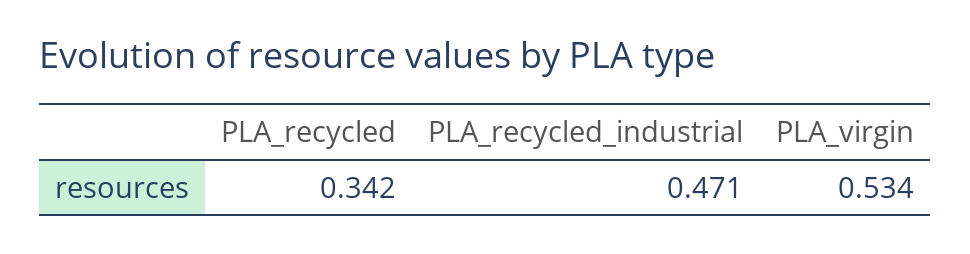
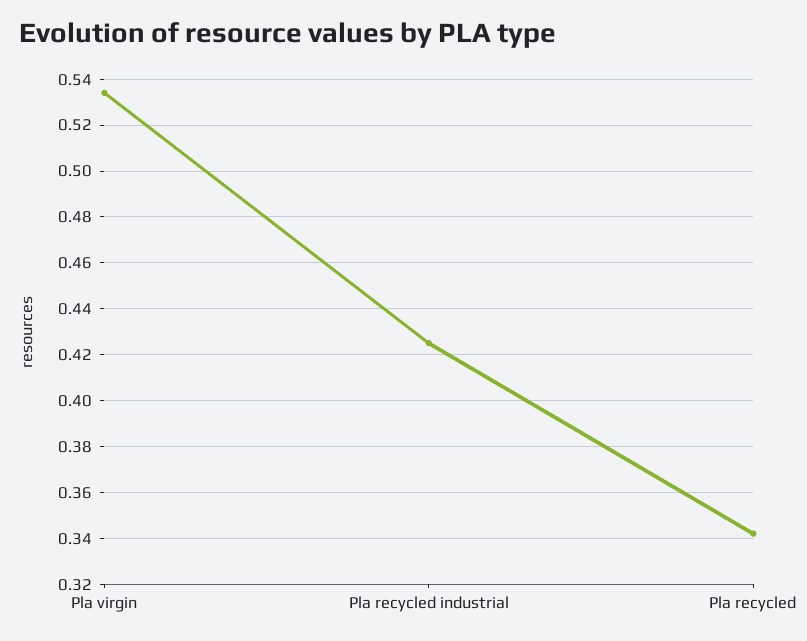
PLA_recycled_industrial: 0.471 -> 0.425

